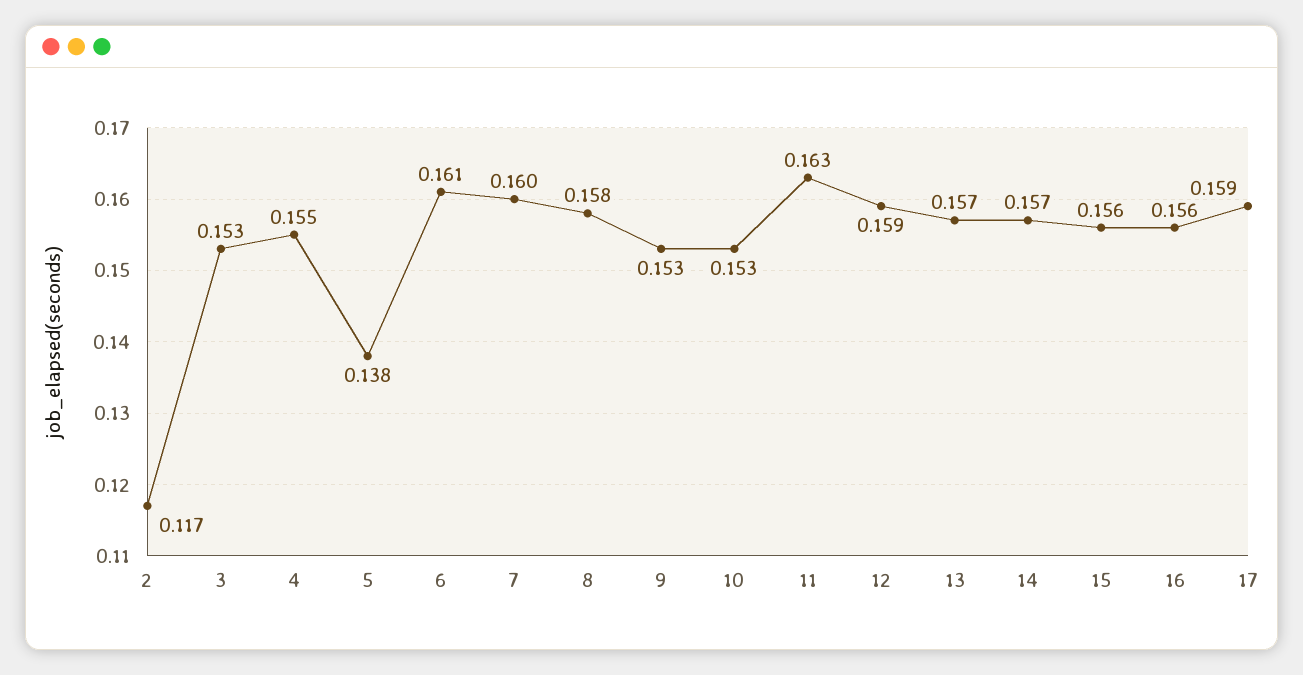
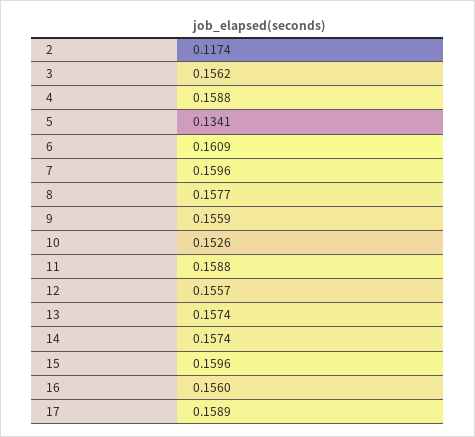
3: 0.153 -> 0.1562
4: 0.155 -> 0.1588
5: 0.138 -> 0.1341
9: 0.153 -> 0.1559
11: 0.163 -> 0.1588
12: 0.159 -> 0.1557
15: 0.156 -> 0.1596

